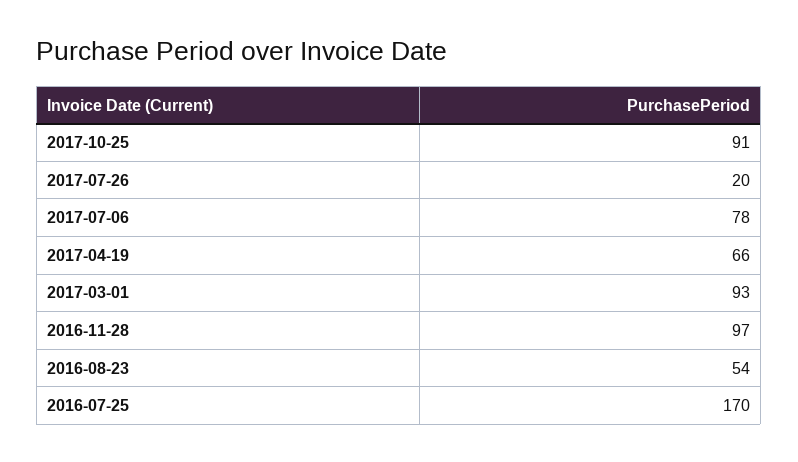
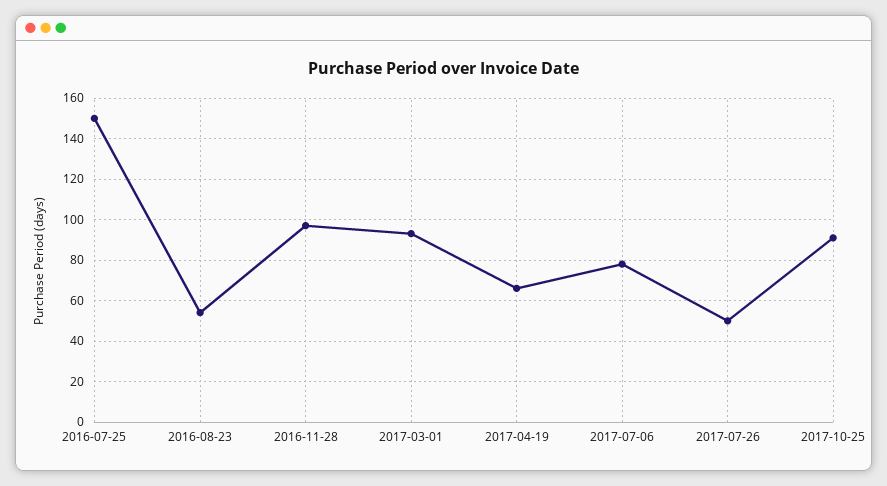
2017-07-26: 20 -> 50
2016-07-25: 170 -> 150

